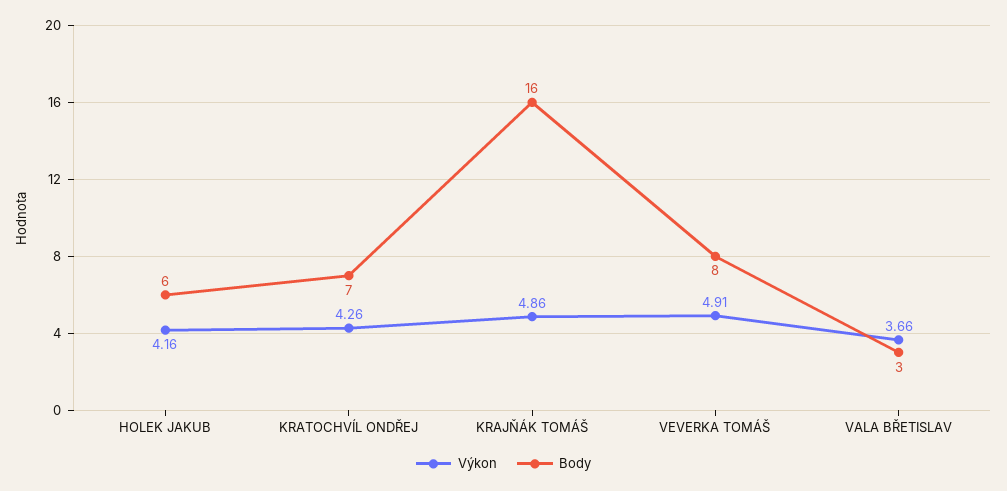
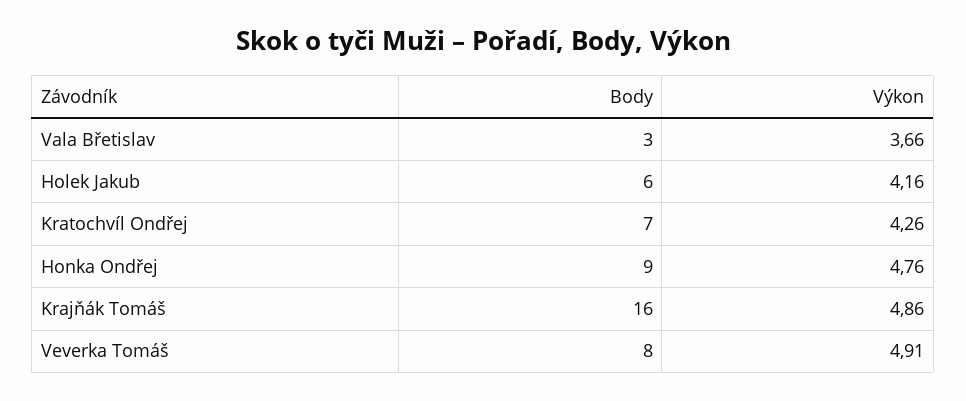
Body, Honka Ondřej: none -> 9
Výkon, Honka Ondřej: none -> 4.76

